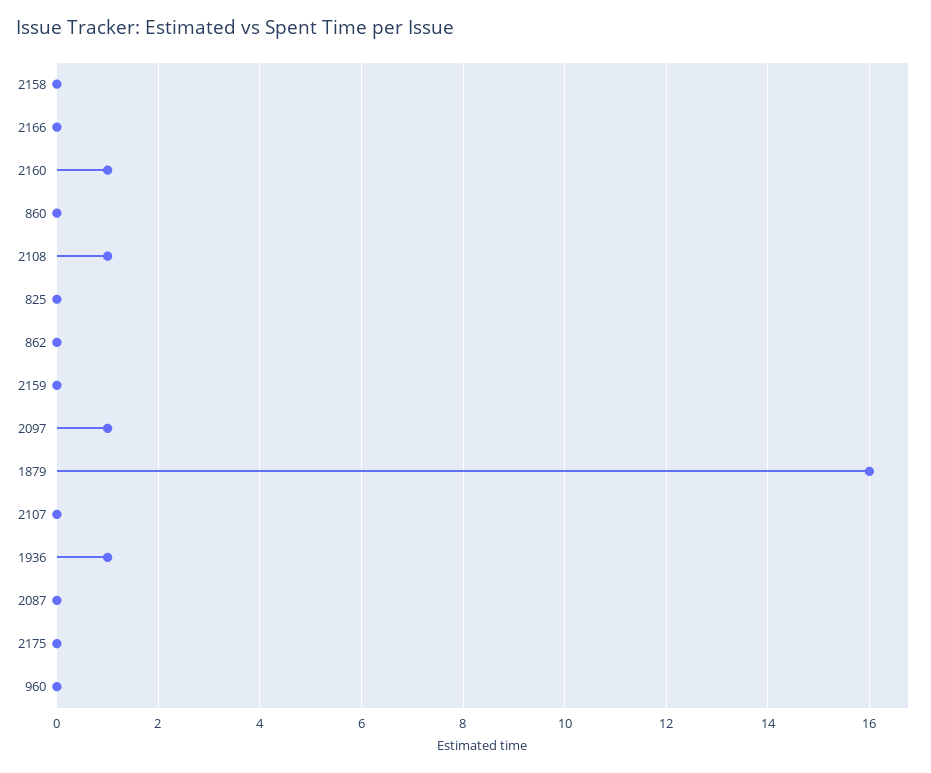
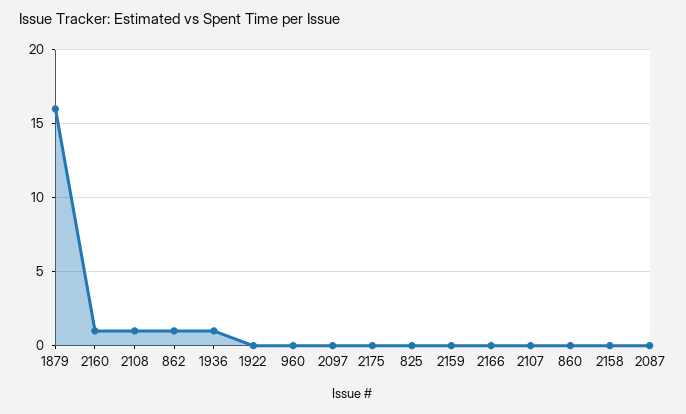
862: 0 -> 1
2097: 1 -> 0
1922: none -> 0

